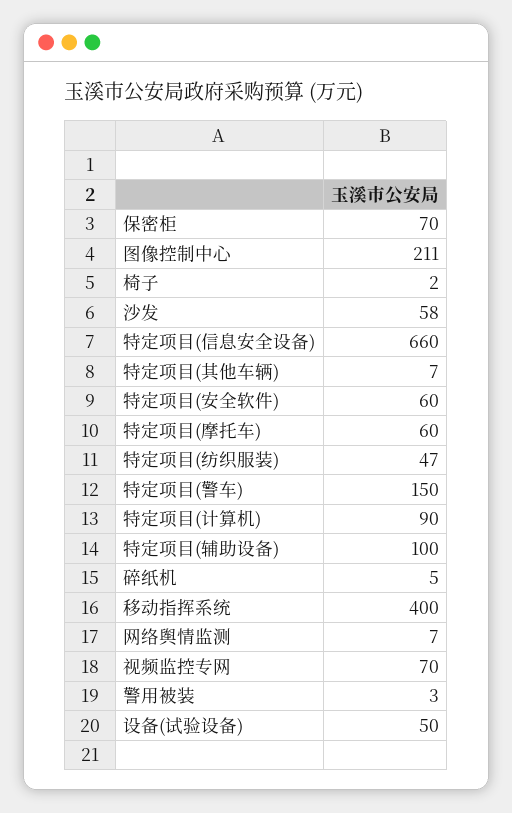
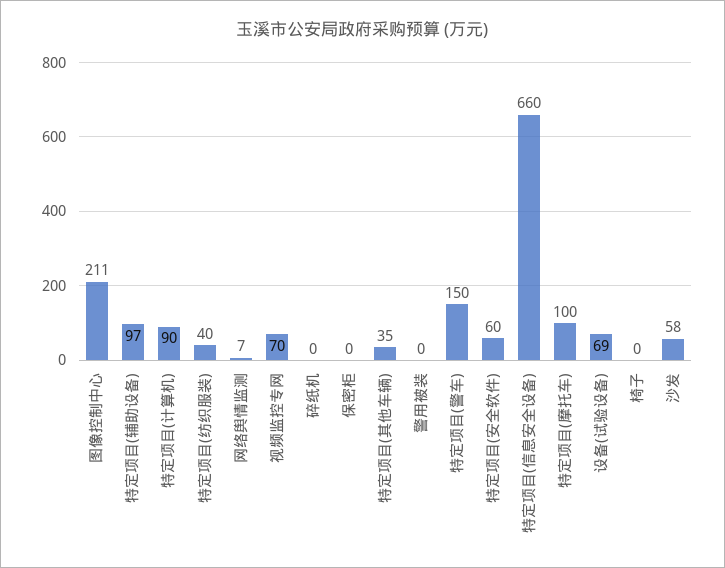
保密柜: 70 -> 0
椅子: 2 -> 0
特定项目(其他车辆): 7 -> 35
特定项目(摩托车): 60 -> 100
特定项目(纺织服装): 47 -> 40
特定项目(辅助设备): 100 -> 97
碎纸机: 5 -> 0
移动指挥系统: 400 -> none
警用被装: 3 -> 0
设备(试验设备): 50 -> 69

